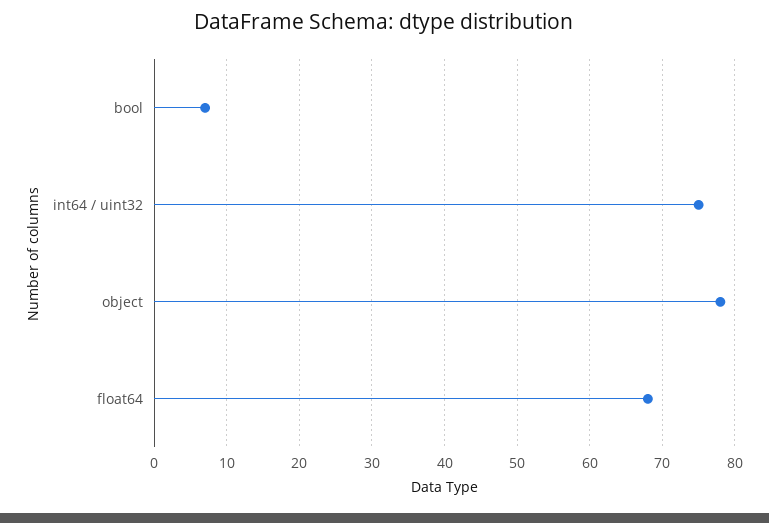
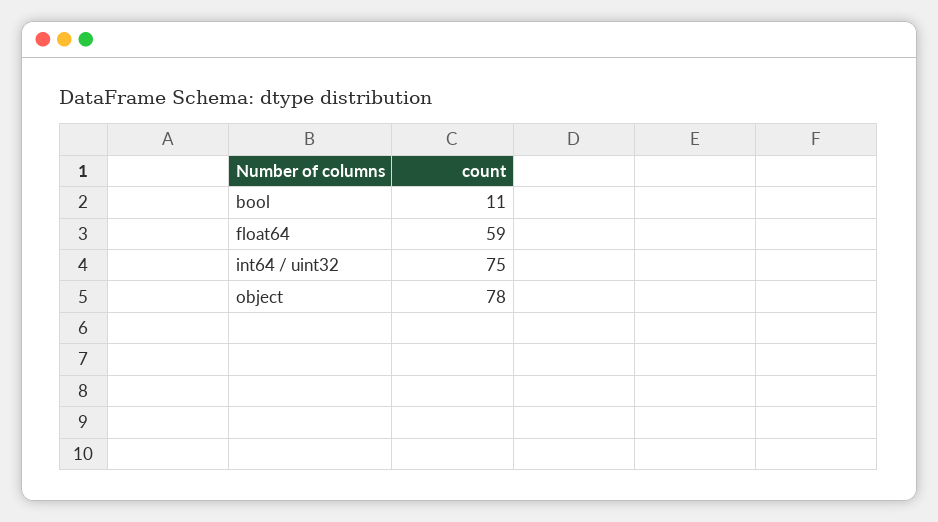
bool: 7 -> 11
float64: 68 -> 59

